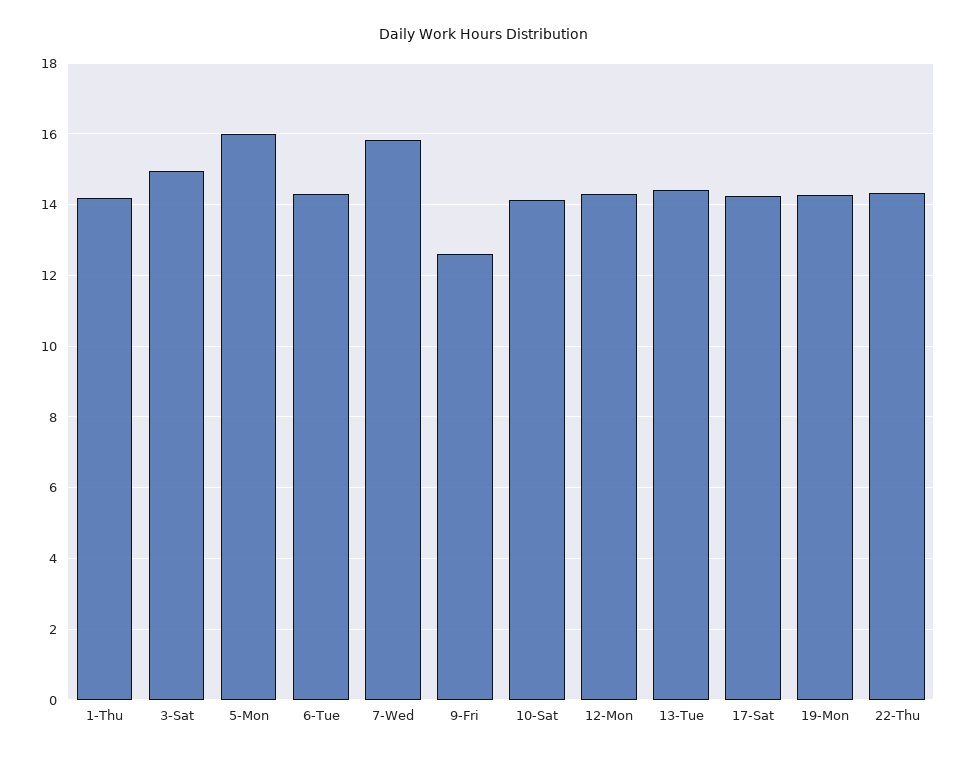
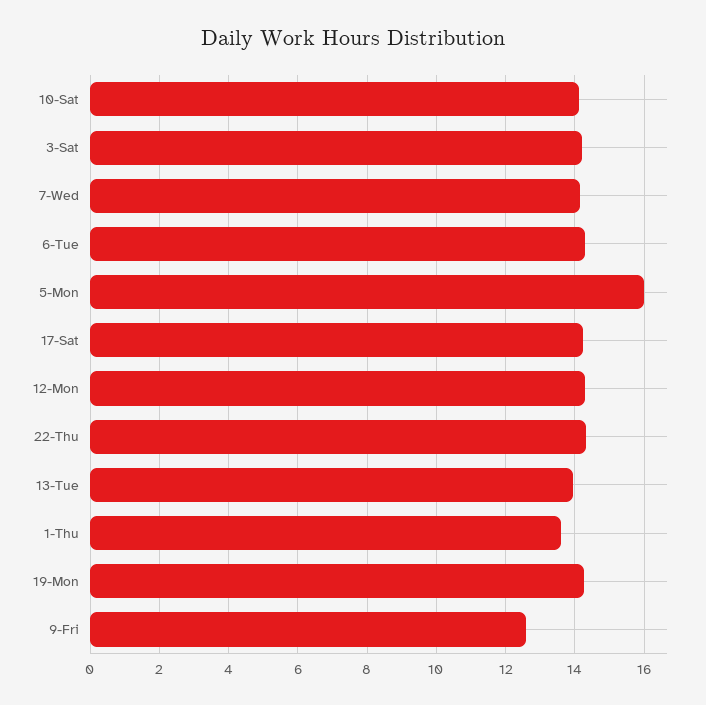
1-Thu: 14.2 -> 13.6
3-Sat: 15 -> 14.2
7-Wed: 15.8 -> 14.2
13-Tue: 14.4 -> 14

